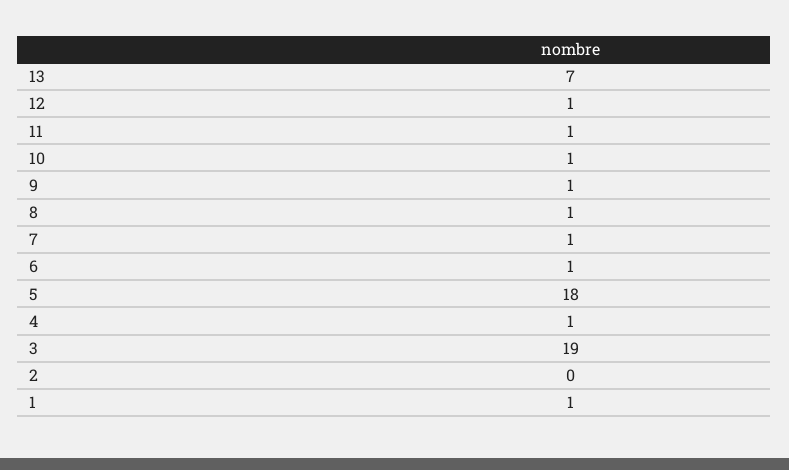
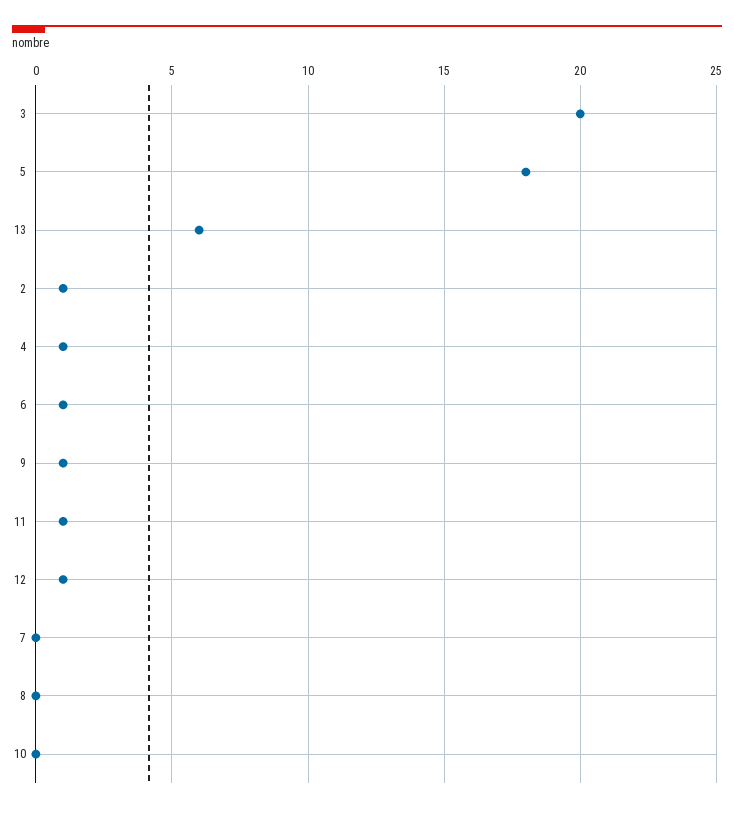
13: 7 -> 6
10: 1 -> 0
8: 1 -> 0
7: 1 -> 0
3: 19 -> 20
2: 0 -> 1
1: 1 -> none

